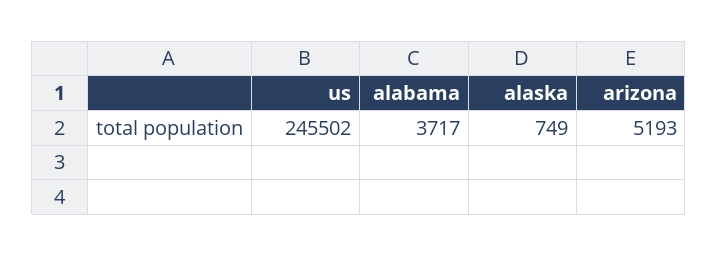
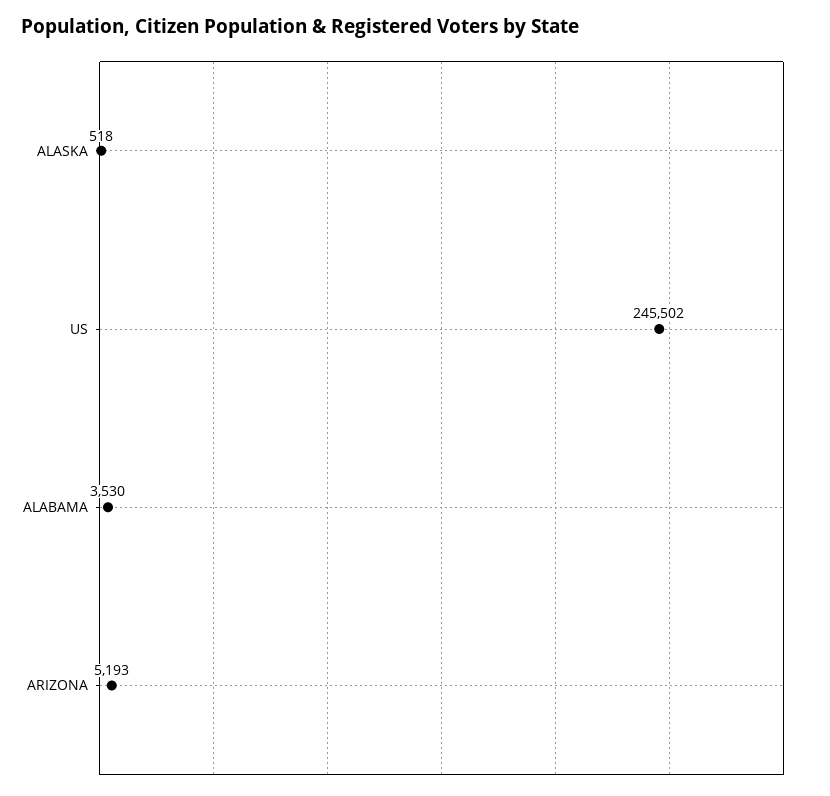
alabama: 3717 -> 3530
alaska: 749 -> 518

